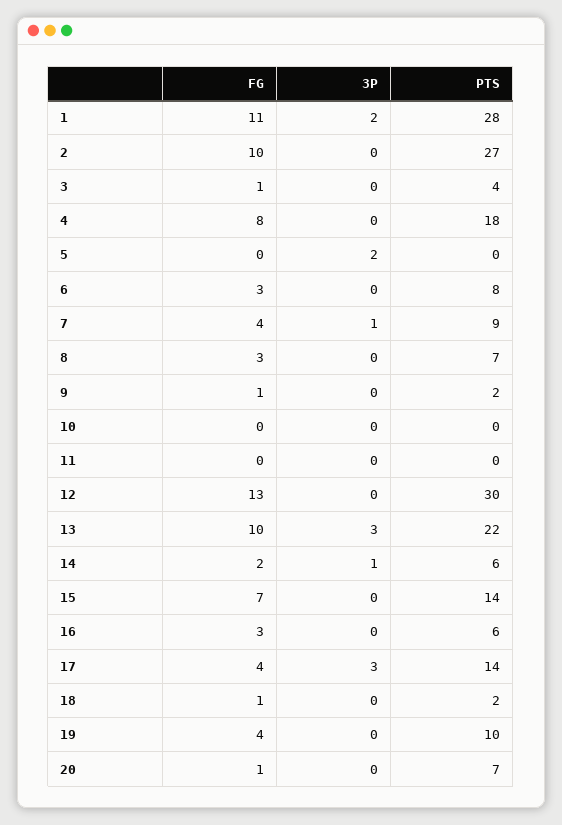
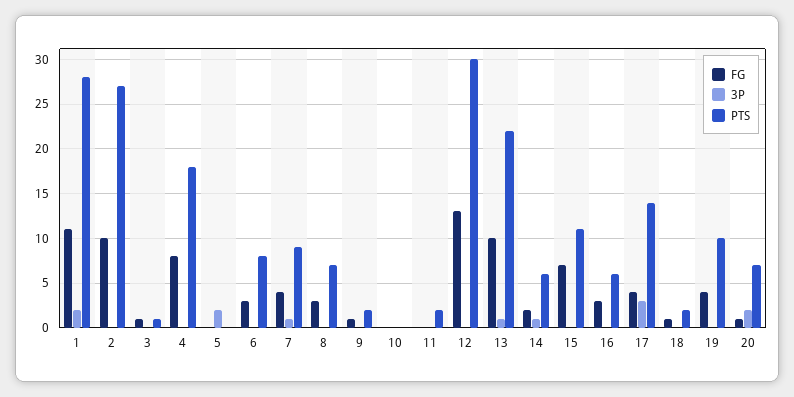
PTS, 3: 4 -> 1
PTS, 11: 0 -> 2
3P, 13: 3 -> 1
PTS, 15: 14 -> 11
3P, 20: 0 -> 2

